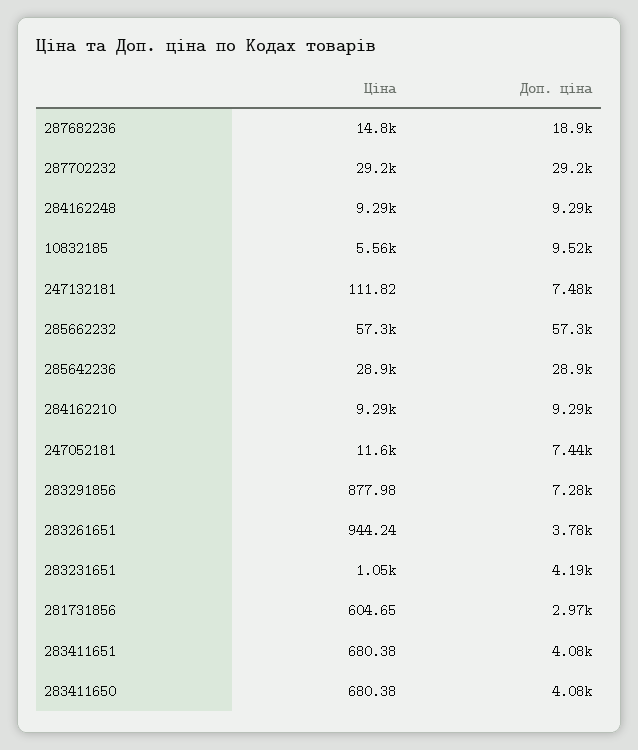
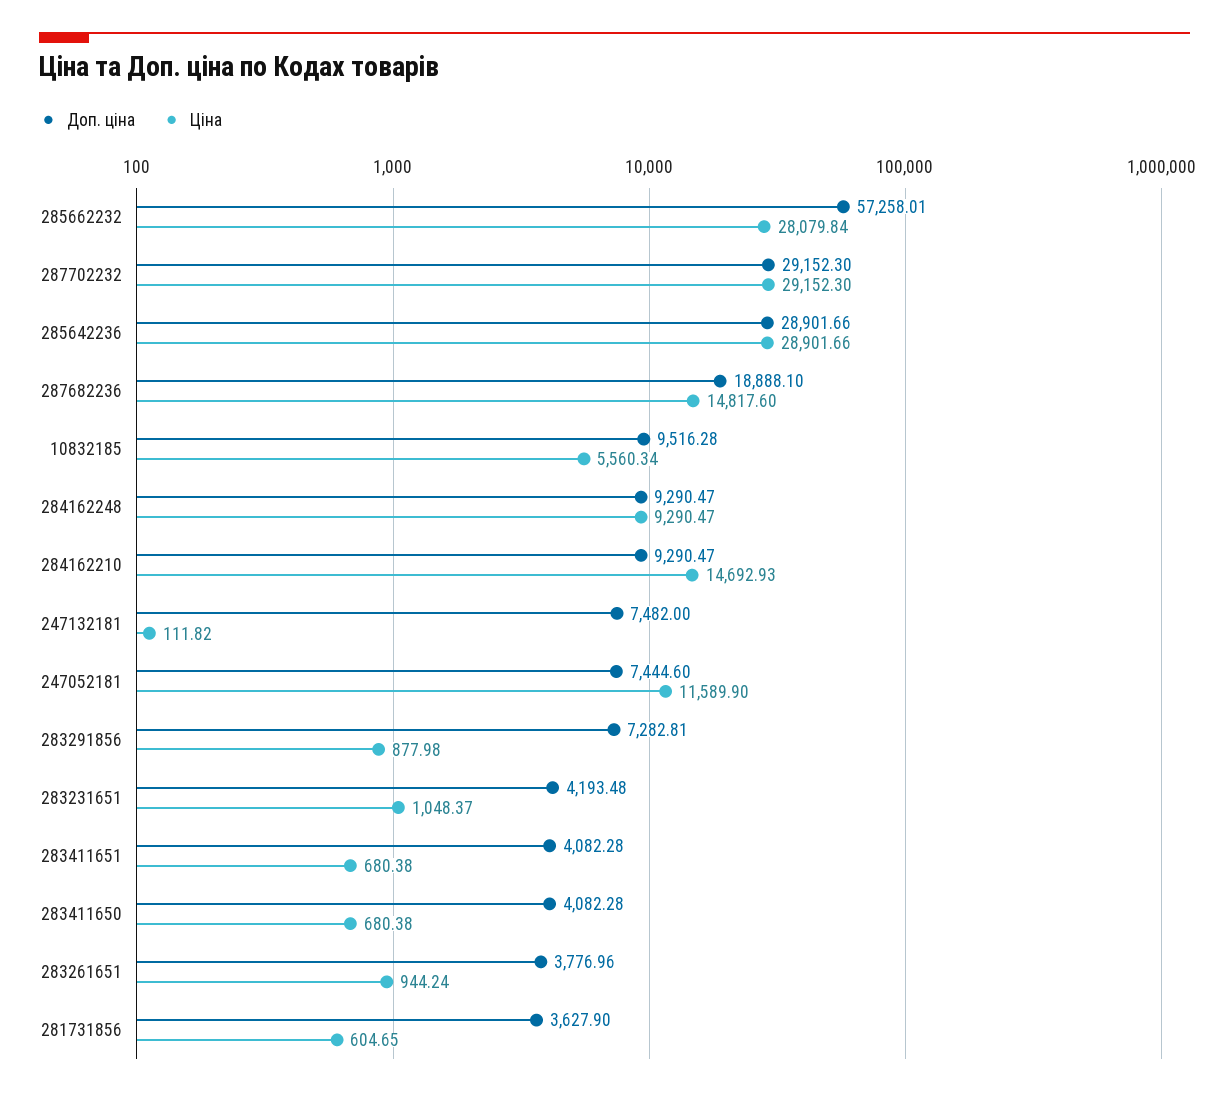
Ціна, 285662232: 57300 -> 28079.84
Ціна, 284162210: 9290 -> 14692.93
Доп. ціна, 281731856: 2970 -> 3627.9

